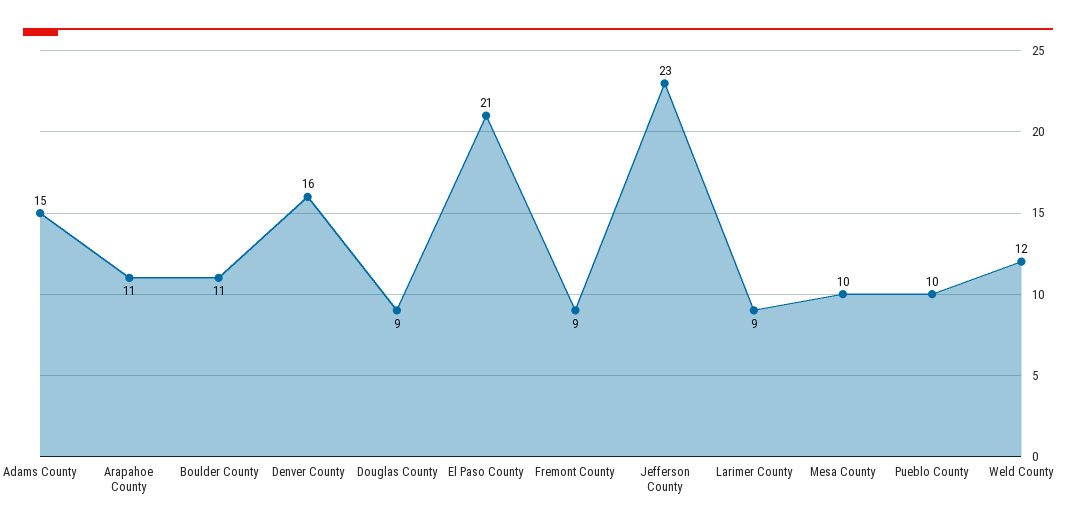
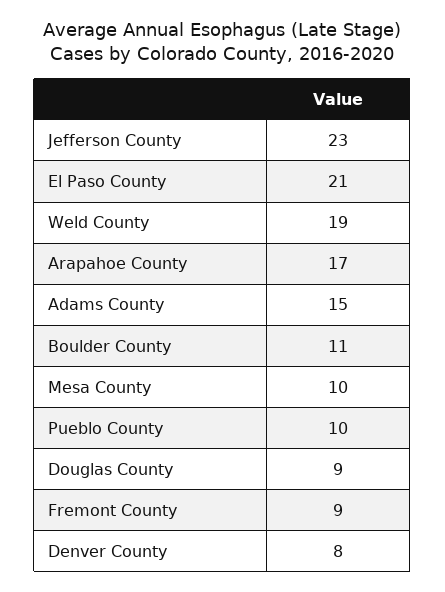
Arapahoe County: 11 -> 17
Denver County: 16 -> 8
Larimer County: 9 -> none
Weld County: 12 -> 19

